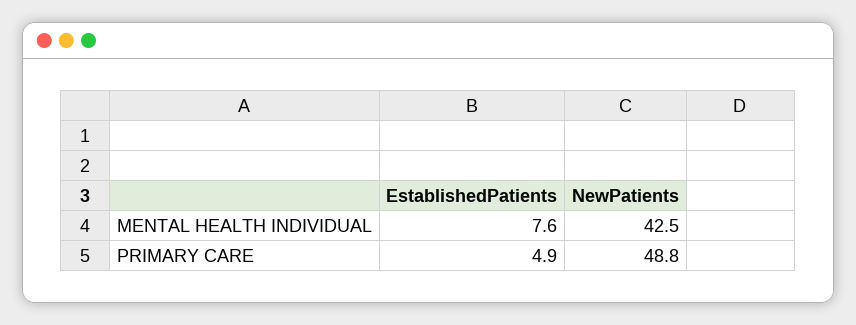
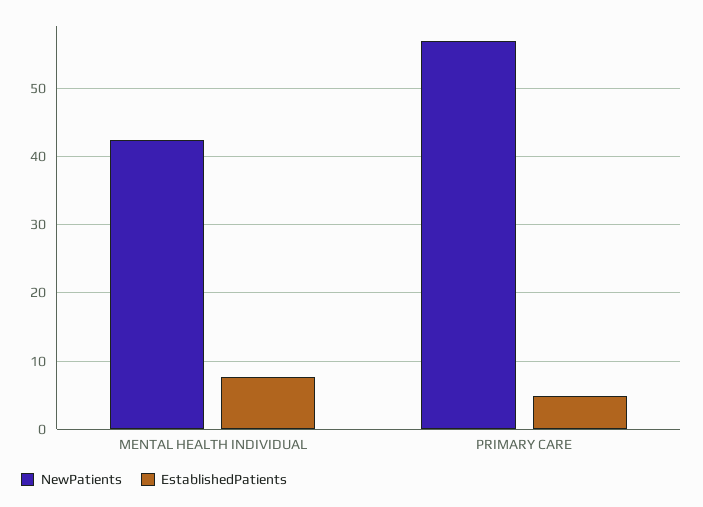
NewPatients, PRIMARY CARE: 48.8 -> 57

